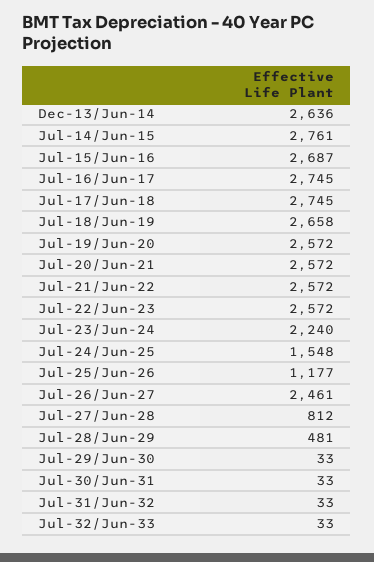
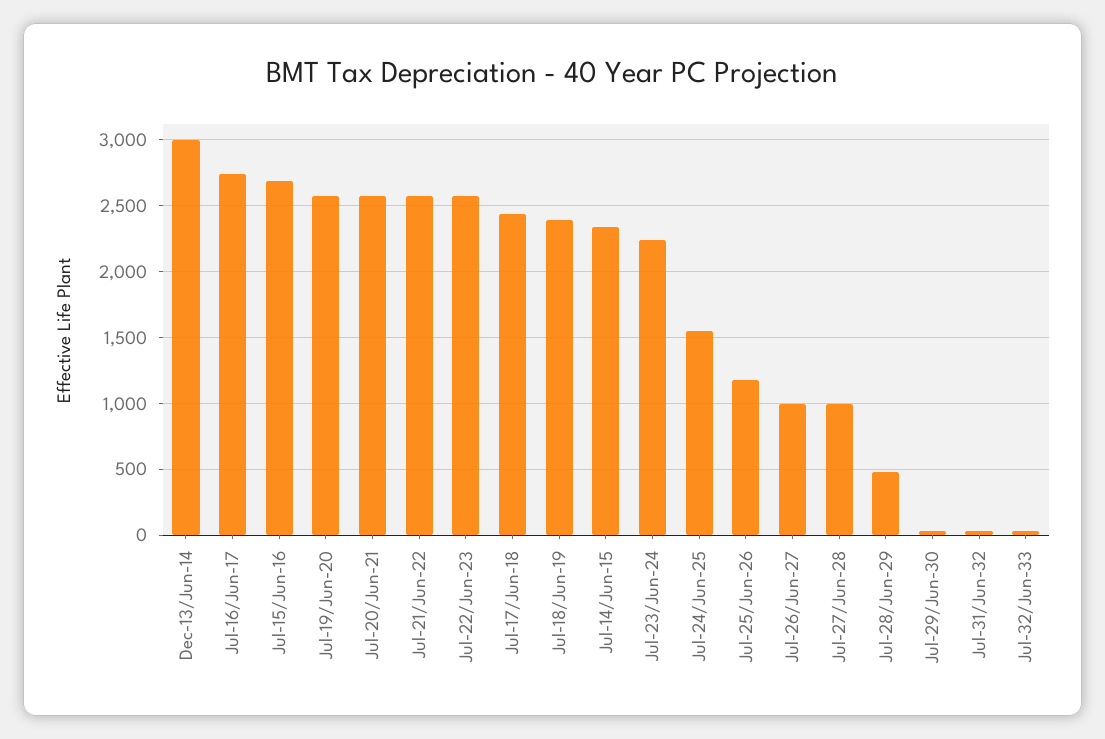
Dec-13/Jun-14: 2636 -> 3000
Jul-14/Jun-15: 2761 -> 2350
Jul-17/Jun-18: 2745 -> 2450
Jul-18/Jun-19: 2658 -> 2400
Jul-26/Jun-27: 2461 -> 1000
Jul-27/Jun-28: 812 -> 1000
Jul-30/Jun-31: 33 -> none

